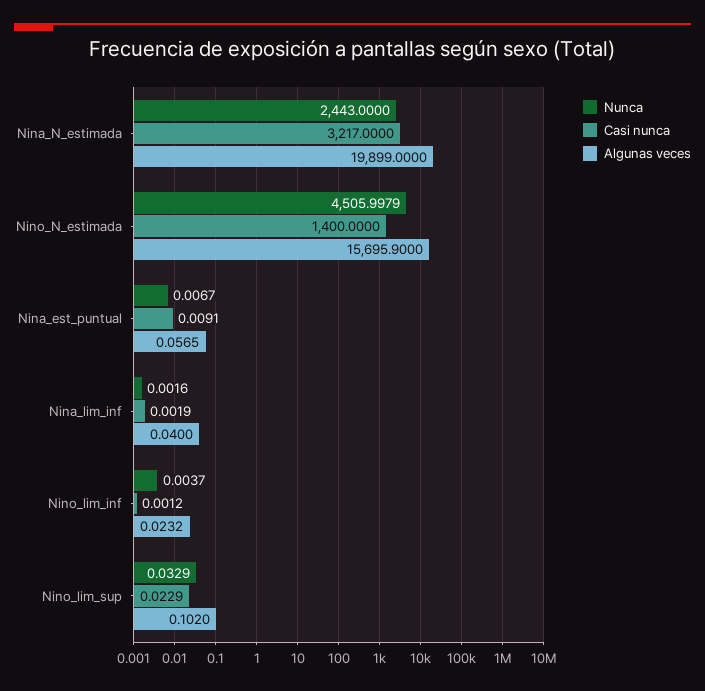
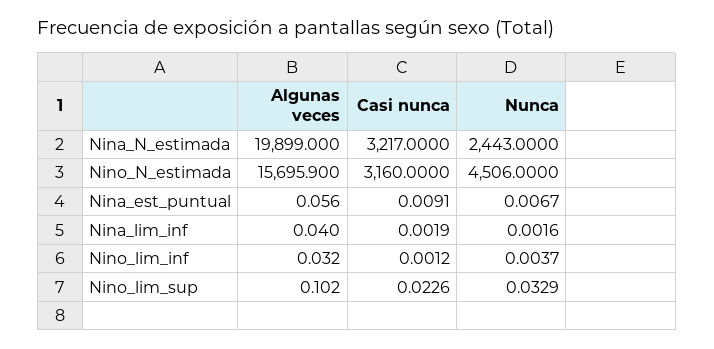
Nunca, Nino_N_estimada: 4505.9979 -> 4506
Casi nunca, Nino_N_estimada: 1400 -> 3160
Algunas veces, Nina_est_puntual: 0.0565 -> 0.056
Algunas veces, Nino_lim_inf: 0.0232 -> 0.032
Casi nunca, Nino_lim_sup: 0.0229 -> 0.0226

